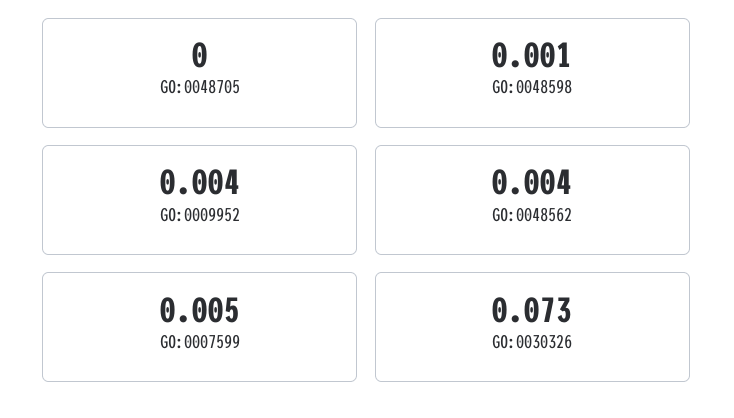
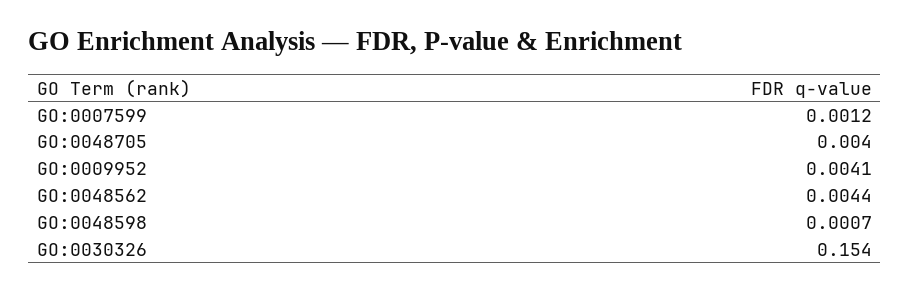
GO:0048705: 0 -> 0.004
GO:0007599: 0.005 -> 0.0012
GO:0030326: 0.073 -> 0.154

